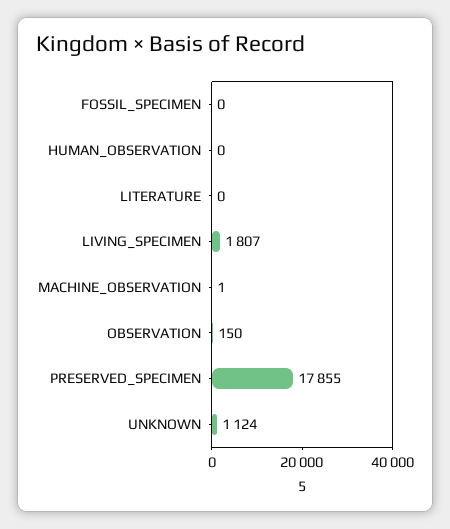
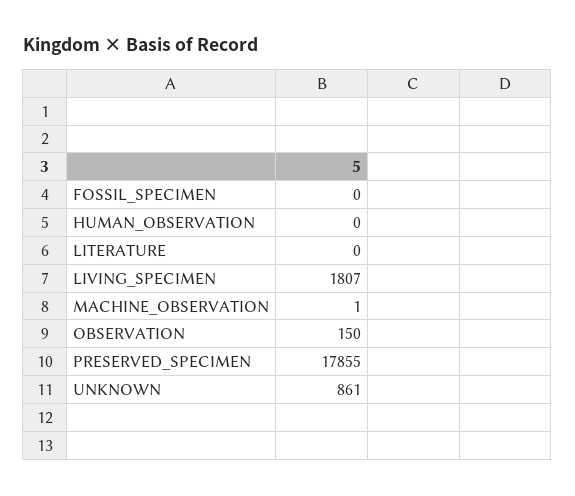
UNKNOWN: 1124 -> 861

